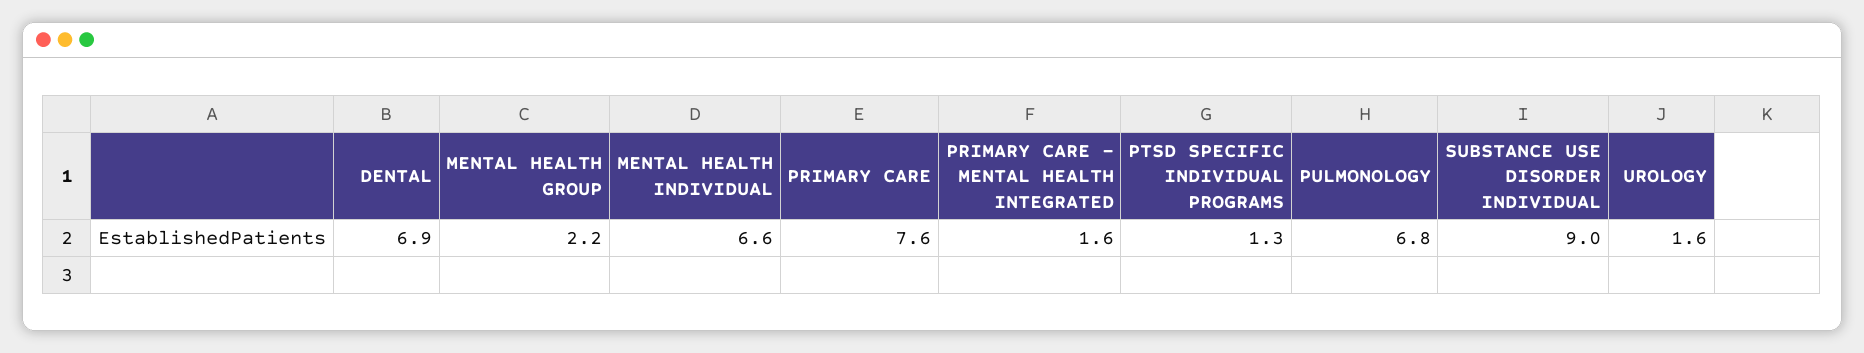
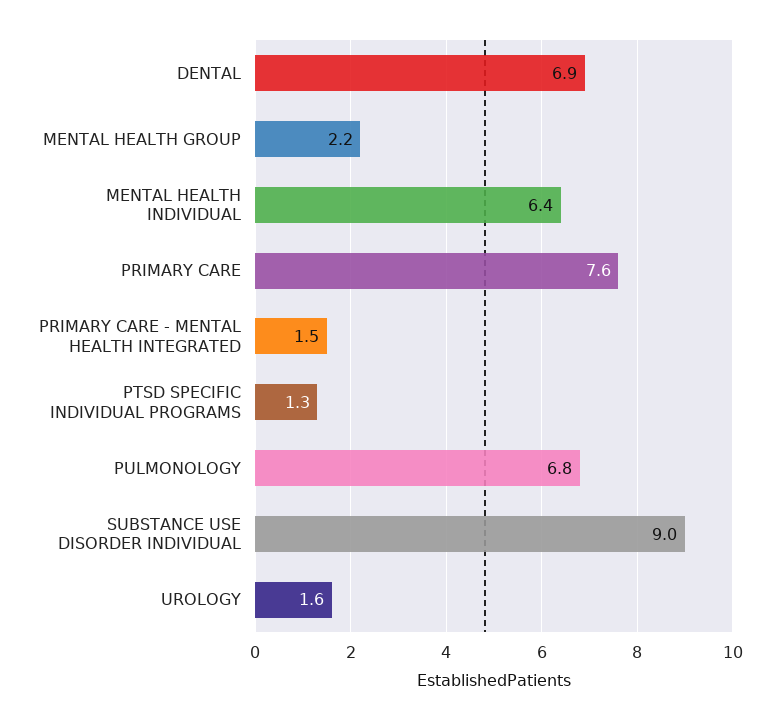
MENTAL HEALTH INDIVIDUAL: 6.6 -> 6.4
PRIMARY CARE - MENTAL HEALTH INTEGRATED: 1.6 -> 1.5

